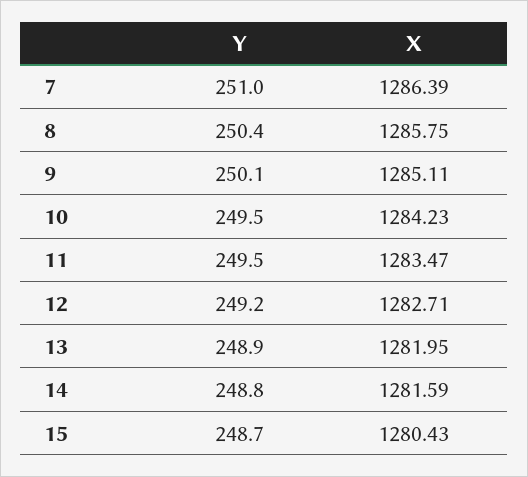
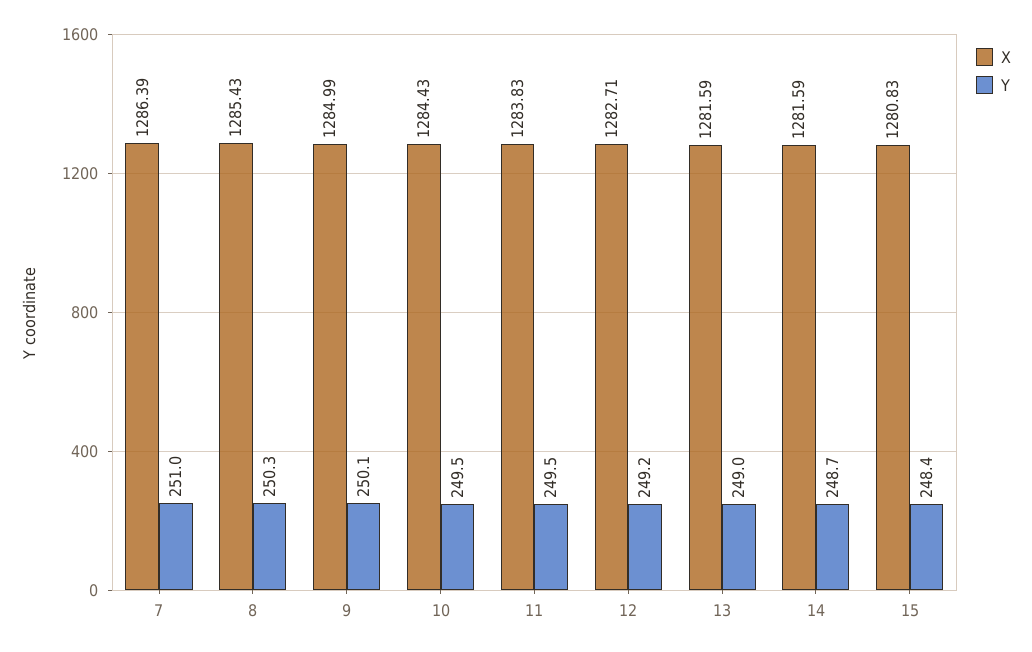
Y, 8: 250.4 -> 250.3
X, 8: 1285.75 -> 1285.43
X, 9: 1285.11 -> 1284.99
X, 10: 1284.23 -> 1284.43
X, 11: 1283.47 -> 1283.83
Y, 13: 248.9 -> 249
X, 13: 1281.95 -> 1281.59
Y, 14: 248.8 -> 248.7
Y, 15: 248.7 -> 248.4
X, 15: 1280.43 -> 1280.83

